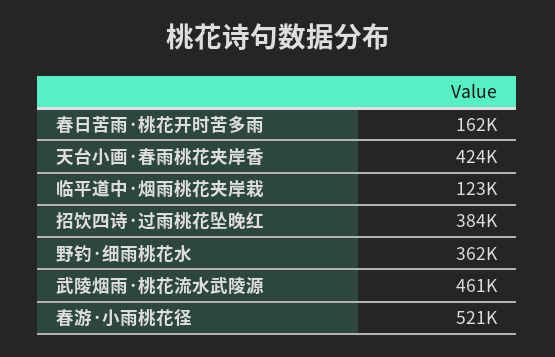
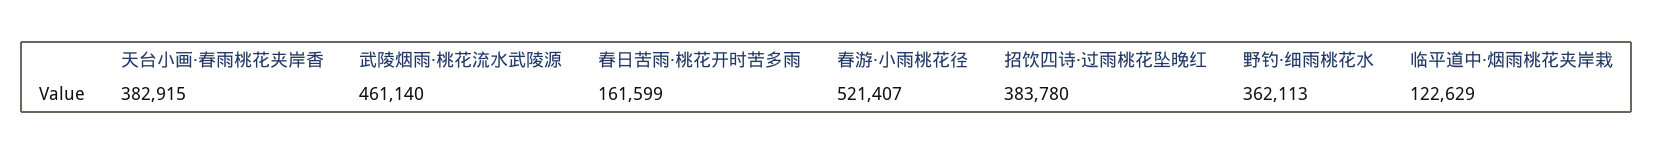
天台小画·春雨桃花夹岸香: 424000 -> 382915

